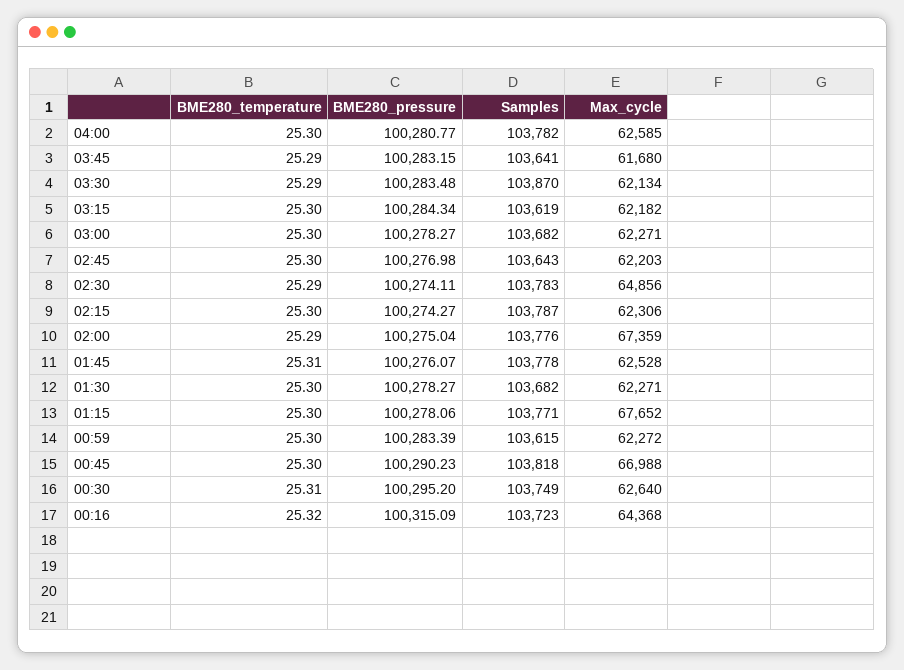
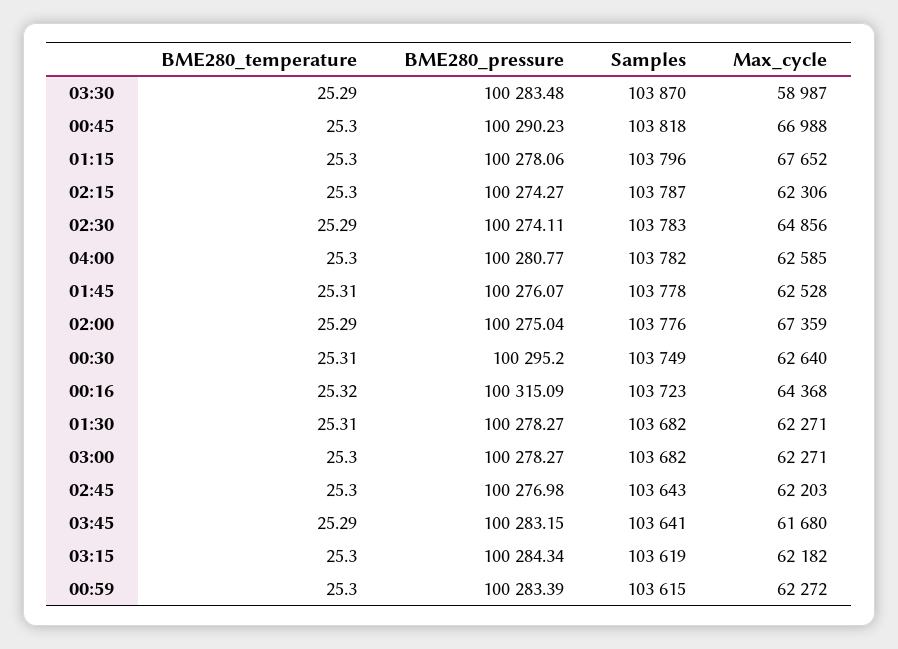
Max_cycle, 03:30: 62134 -> 58987
BME280_temperature, 01:30: 25.3 -> 25.31
Samples, 01:15: 103771 -> 103796

